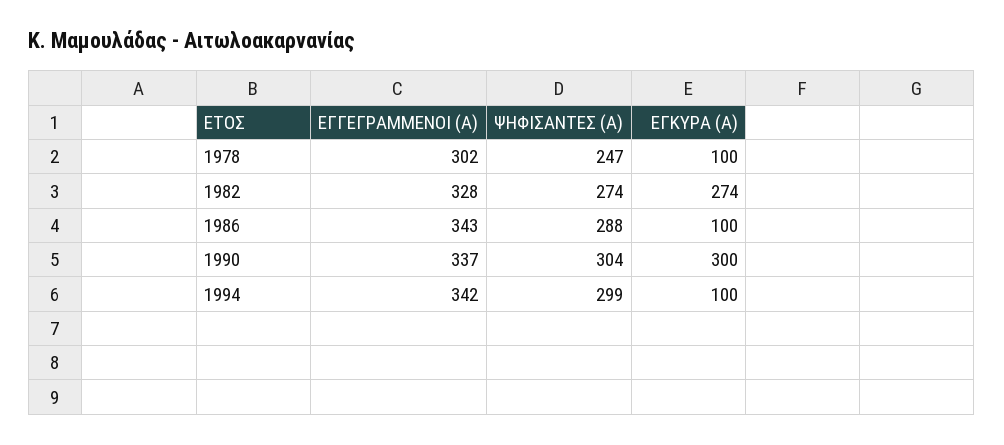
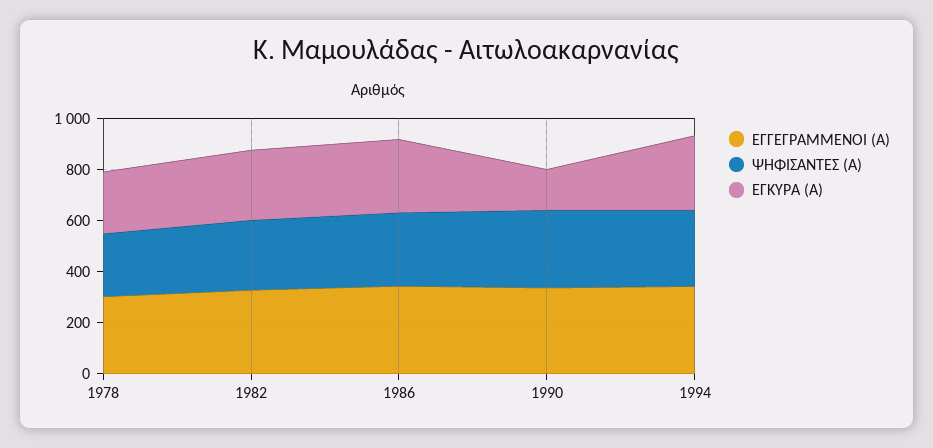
ΕΓΚΥΡΑ (Α), 1978: 100 -> 250
ΕΓΚΥΡΑ (Α), 1986: 100 -> 300
ΕΓΚΥΡΑ (Α), 1990: 300 -> 150
ΕΓΚΥΡΑ (Α), 1994: 100 -> 300

